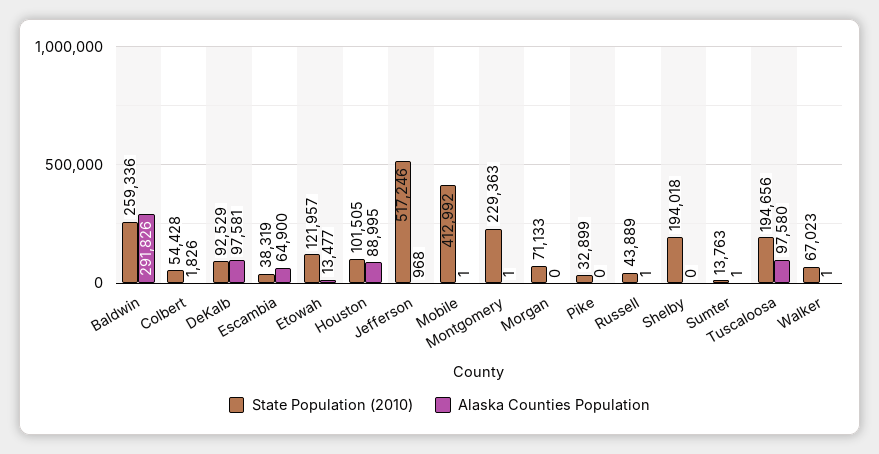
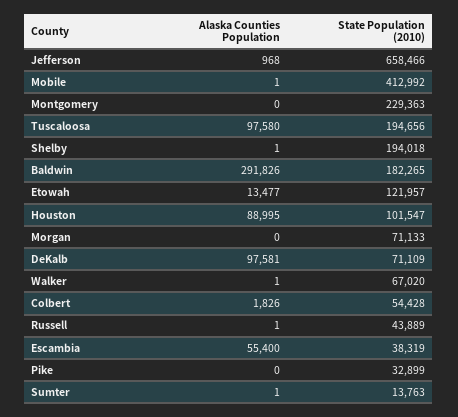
State Population (2010), Baldwin: 259336 -> 182265
State Population (2010), DeKalb: 92529 -> 71109
Alaska Counties Population, Escambia: 64900 -> 55400
State Population (2010), Houston: 101505 -> 101547
State Population (2010), Jefferson: 517246 -> 658466
Alaska Counties Population, Montgomery: 1 -> 0
Alaska Counties Population, Shelby: 0 -> 1
State Population (2010), Walker: 67023 -> 67020

